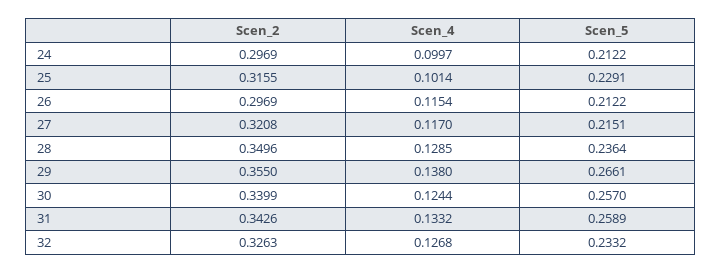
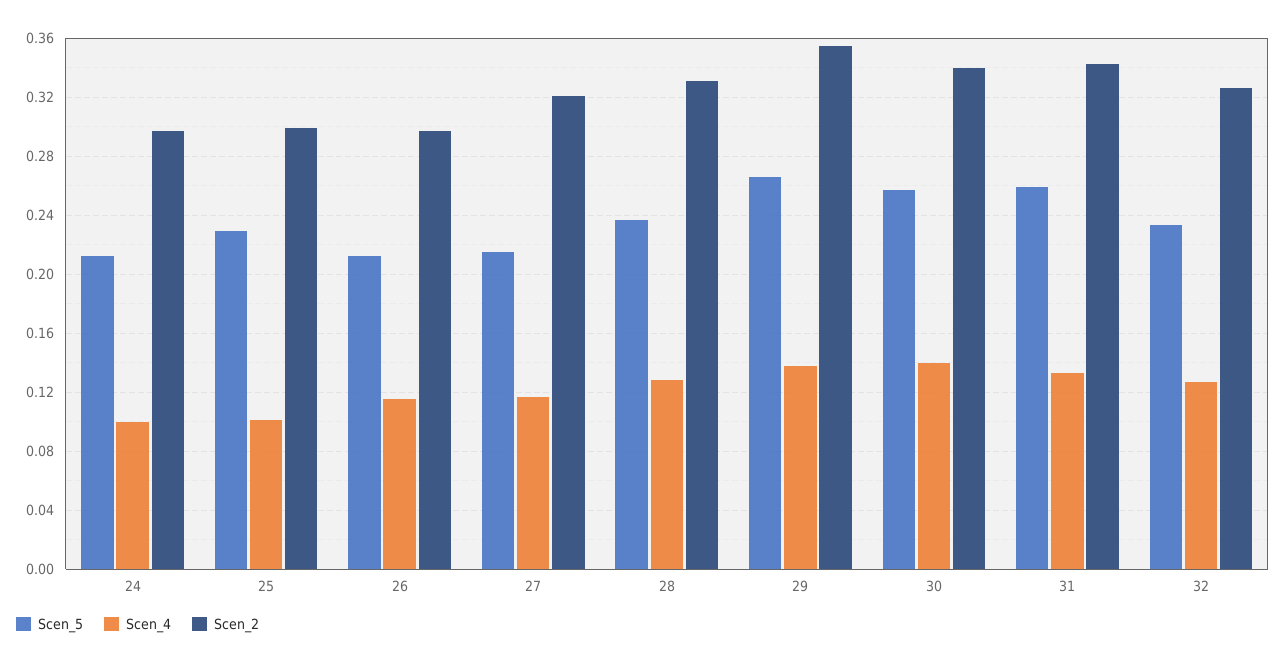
Scen_2, 25: 0.3155 -> 0.3
Scen_2, 28: 0.3496 -> 0.33
Scen_4, 30: 0.1244 -> 0.14

